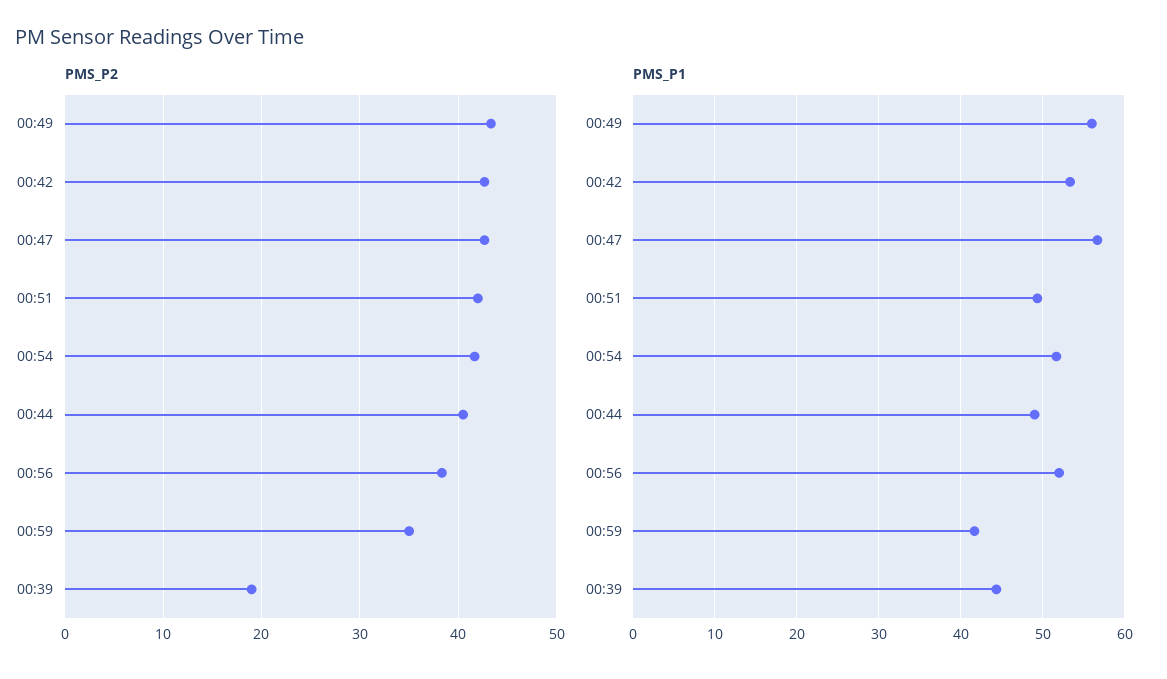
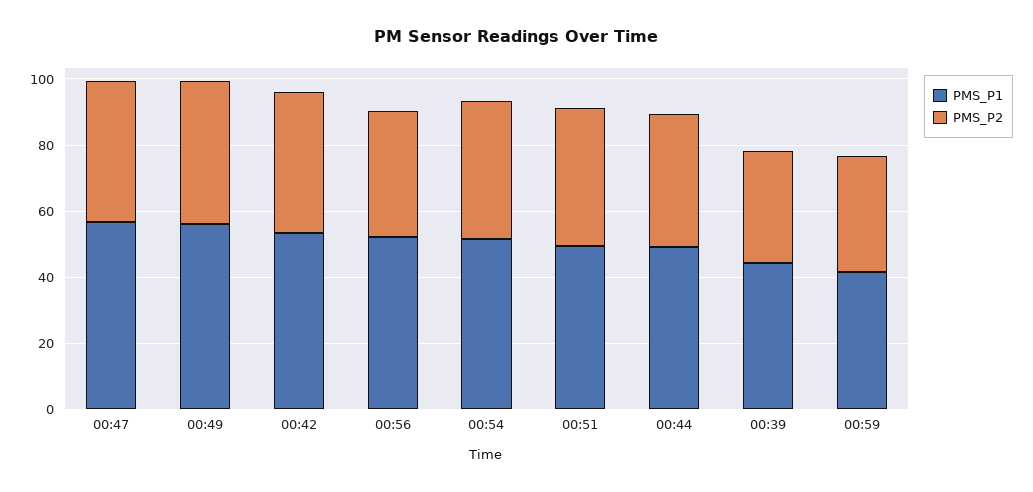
PMS_P2, 00:39: 19 -> 35

